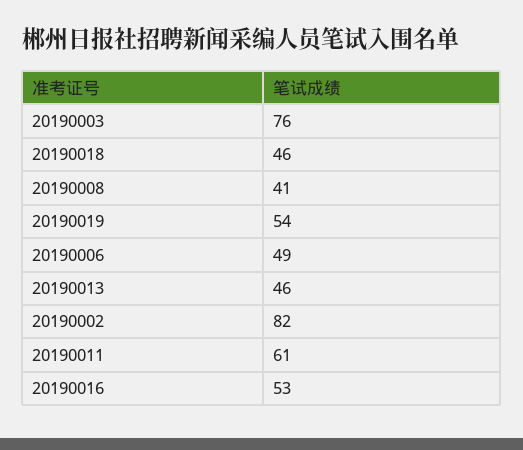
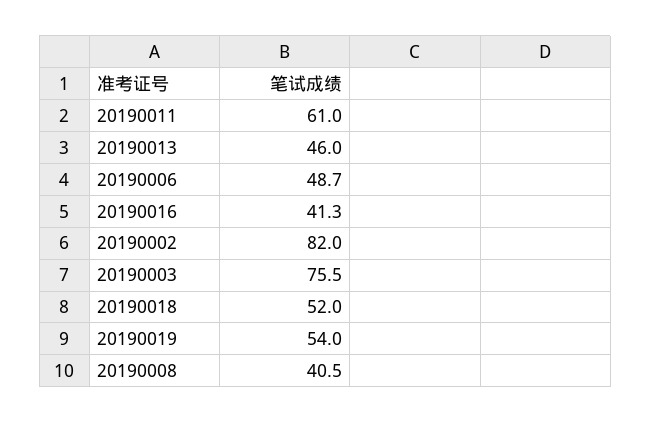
20190018: 46 -> 52
20190016: 53 -> 41.3

